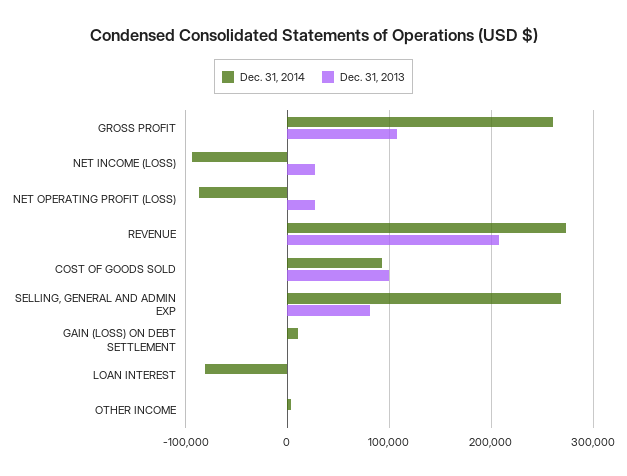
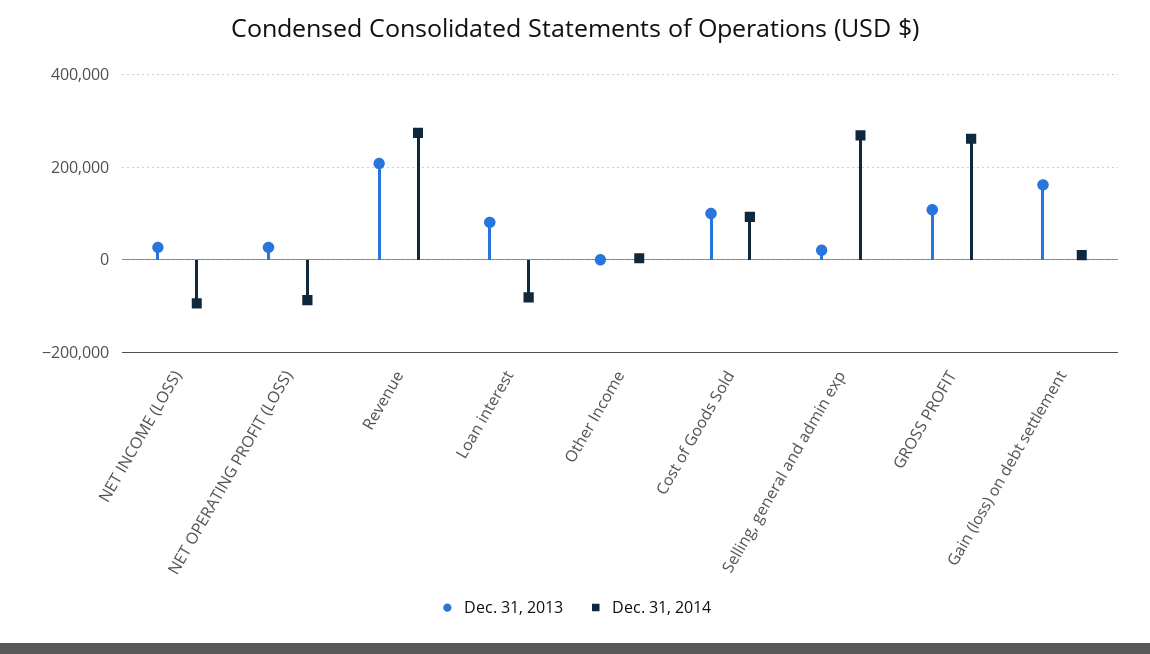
Dec. 31, 2013, SELLING, GENERAL AND ADMIN EXP: 80000 -> 20000
Dec. 31, 2013, GAIN (LOSS) ON DEBT SETTLEMENT: 0 -> 160000
Dec. 31, 2013, LOAN INTEREST: 0 -> 80000

